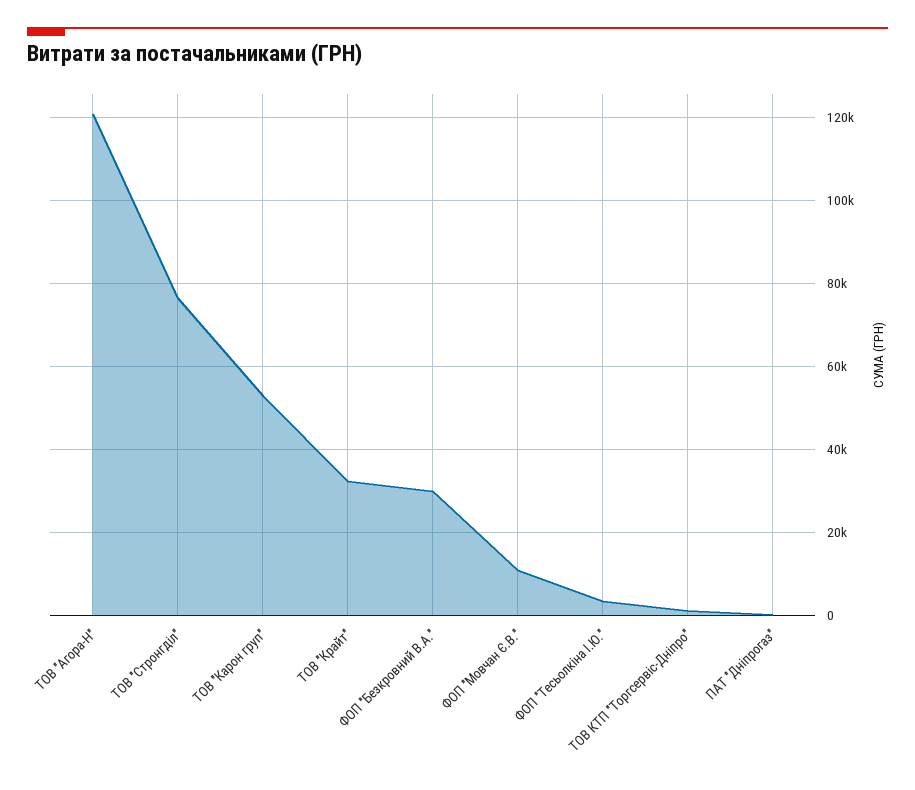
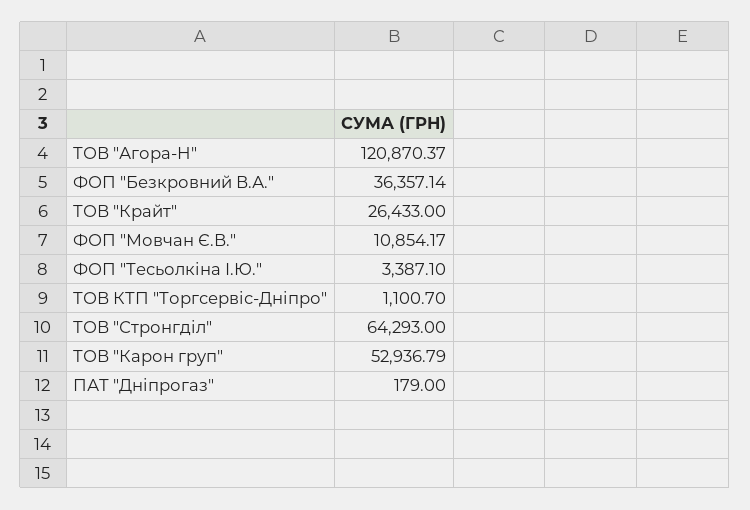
ТОВ "Стронгділ": 76000 -> 64293
ТОВ "Крайт": 32000 -> 26433
ФОП "Безкровний В.А.": 30000 -> 36357.14

